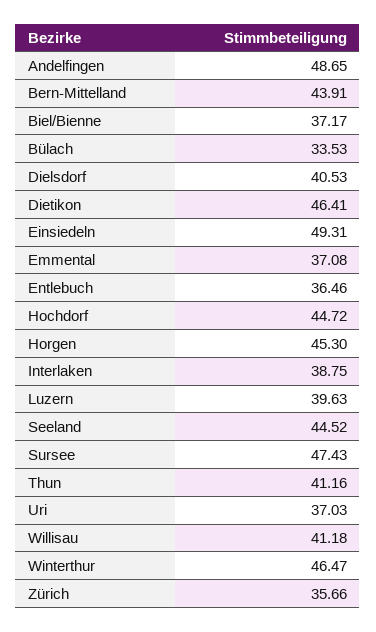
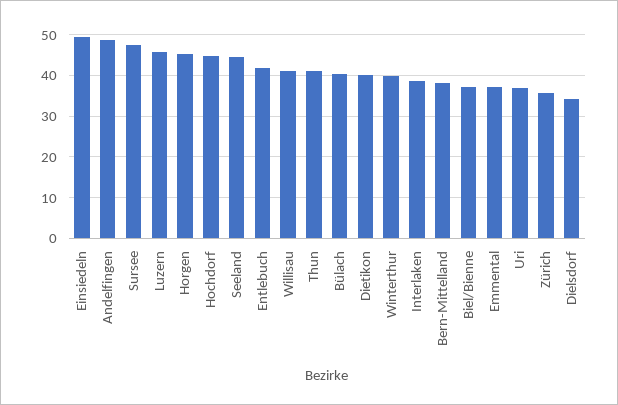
Bern-Mittelland: 43.91 -> 38
Bülach: 33.53 -> 40
Dielsdorf: 40.53 -> 34
Dietikon: 46.41 -> 40
Entlebuch: 36.46 -> 42
Luzern: 39.63 -> 46
Winterthur: 46.47 -> 40

